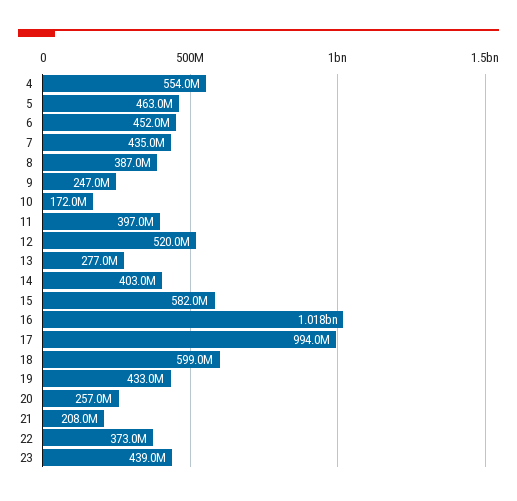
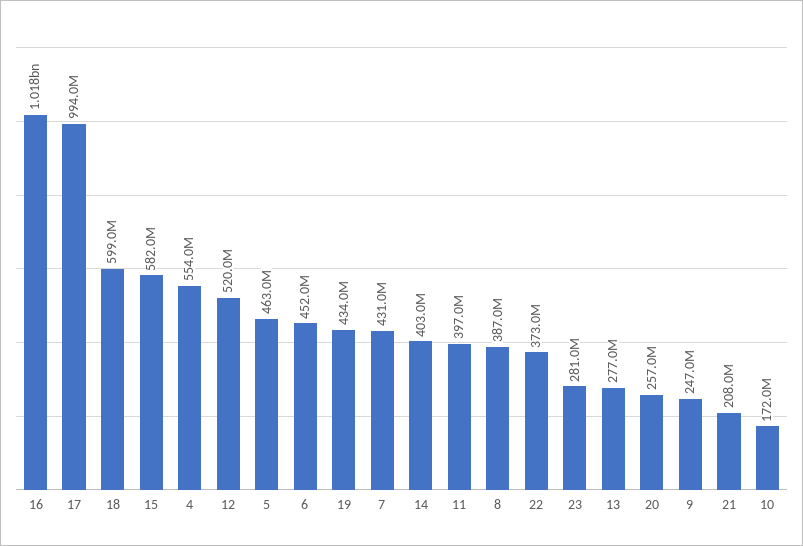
7: 435000000 -> 431000000
19: 433000000 -> 434000000
23: 439000000 -> 281000000

